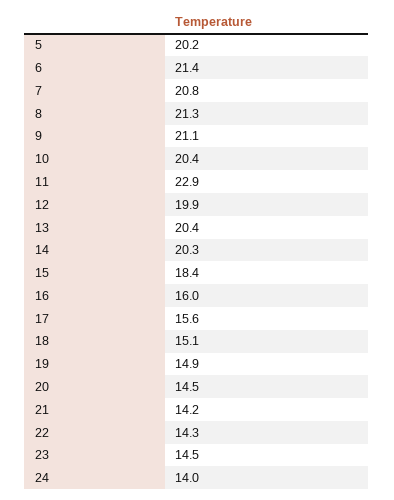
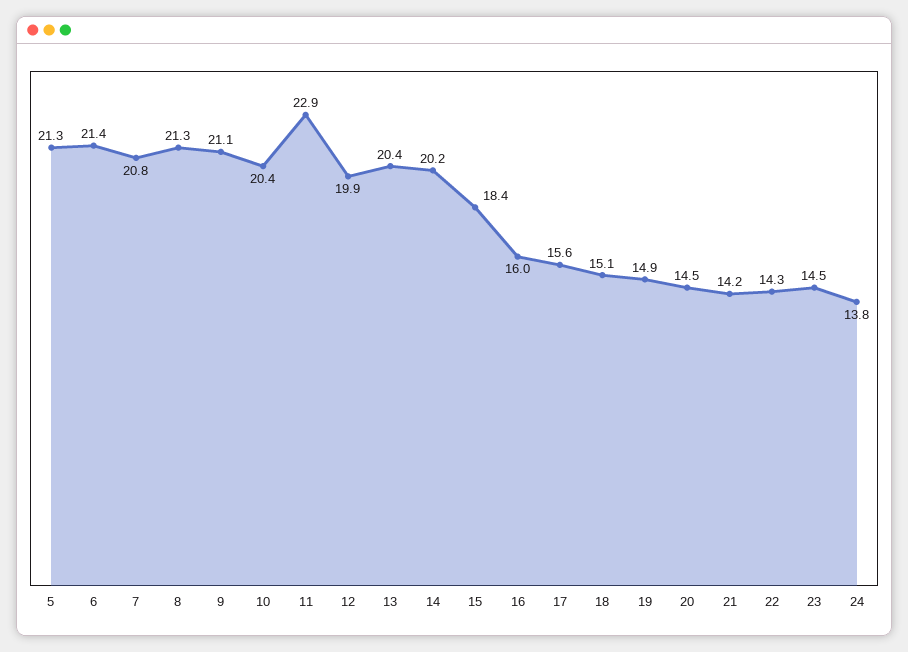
5: 20.2 -> 21.3
14: 20.3 -> 20.2
24: 14 -> 13.8

